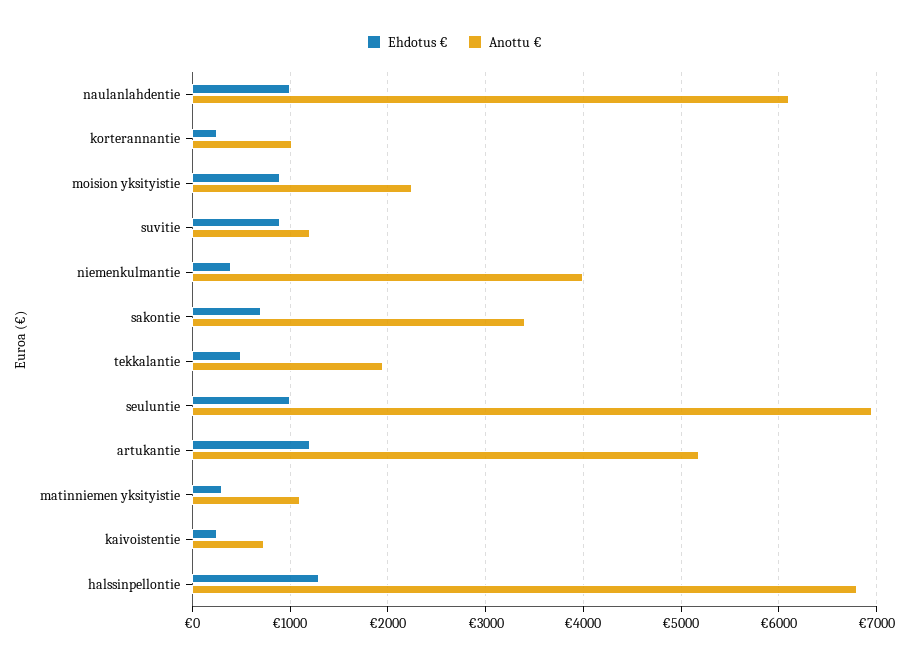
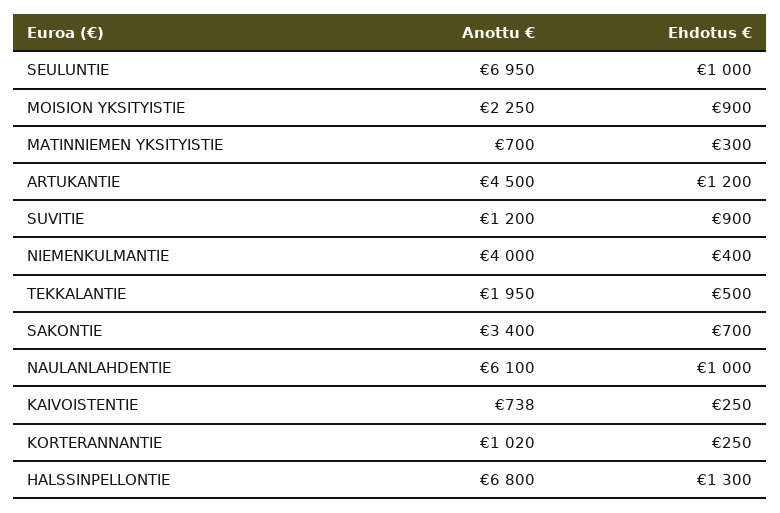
Anottu €, artukantie: 5200 -> 4500
Anottu €, matinniemen yksityistie: 1100 -> 700

